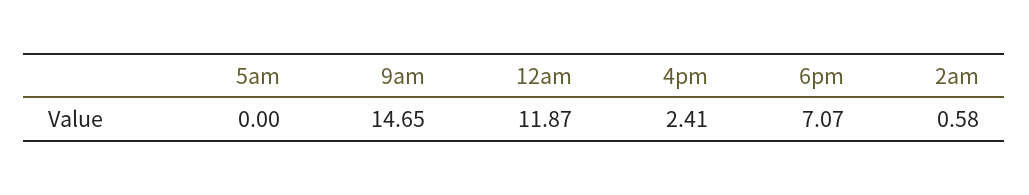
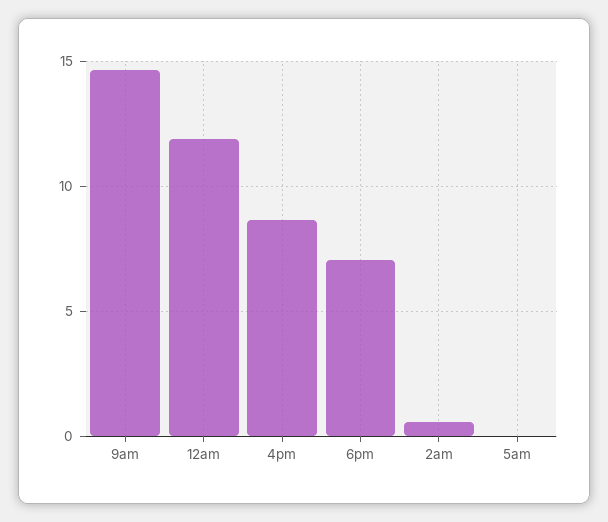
4pm: 2.41 -> 8.5

